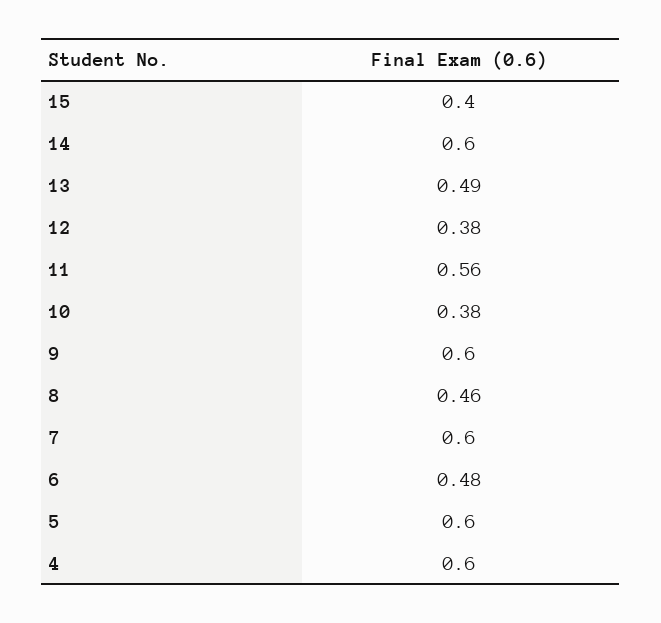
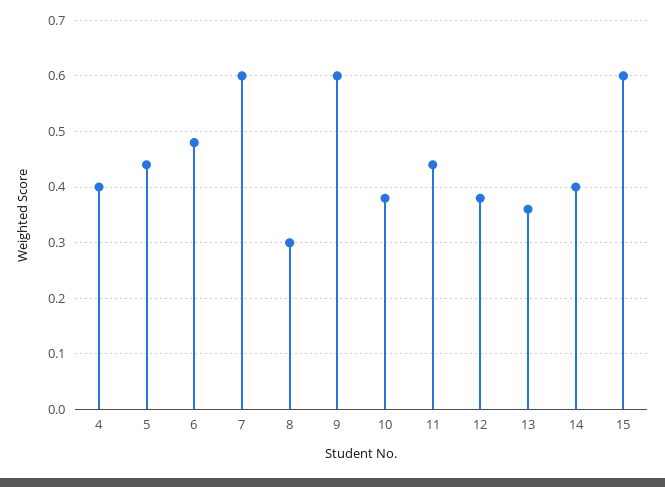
15: 0.4 -> 0.6
14: 0.6 -> 0.4
13: 0.49 -> 0.35
11: 0.56 -> 0.45
8: 0.46 -> 0.3
5: 0.6 -> 0.45
4: 0.6 -> 0.4

